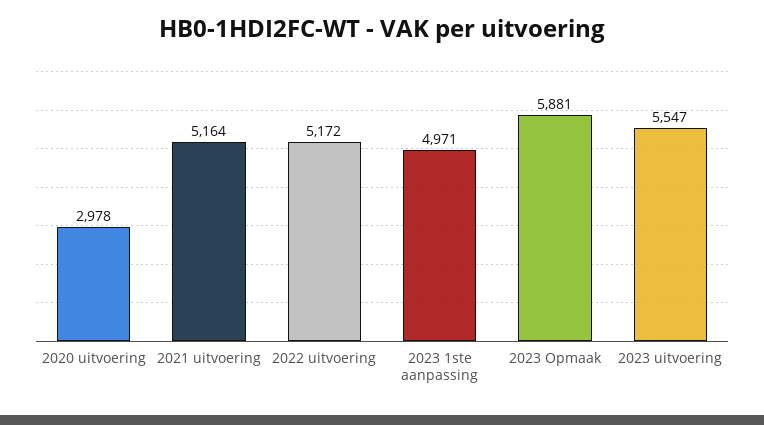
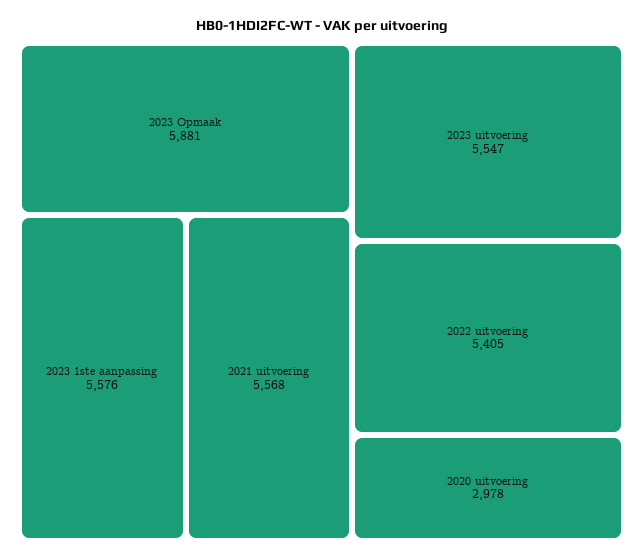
2021 uitvoering: 5164 -> 5568
2022 uitvoering: 5172 -> 5405
2023 1ste aanpassing: 4971 -> 5576

